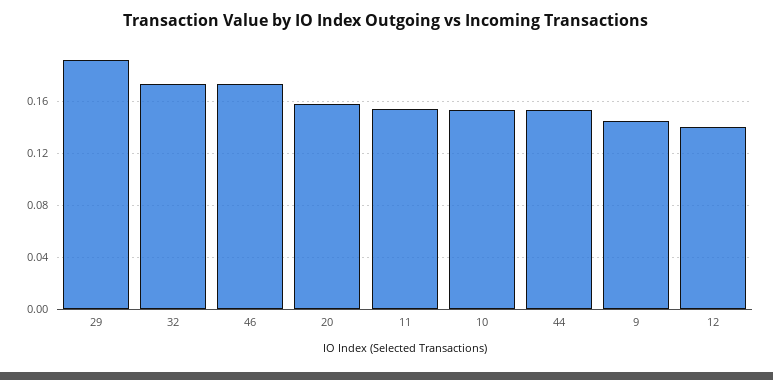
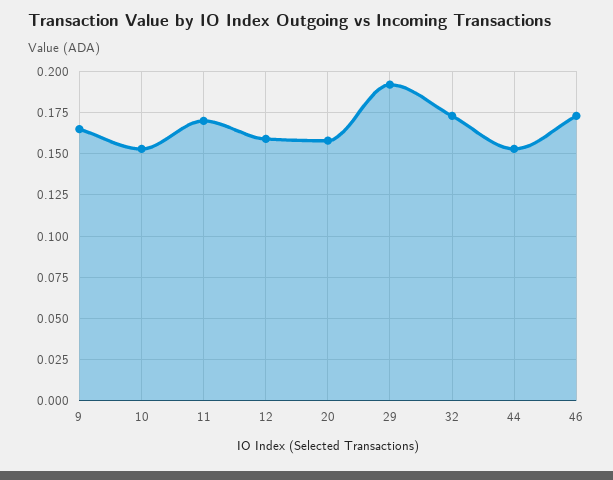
11: 0.155 -> 0.17
9: 0.145 -> 0.165
12: 0.14 -> 0.16

